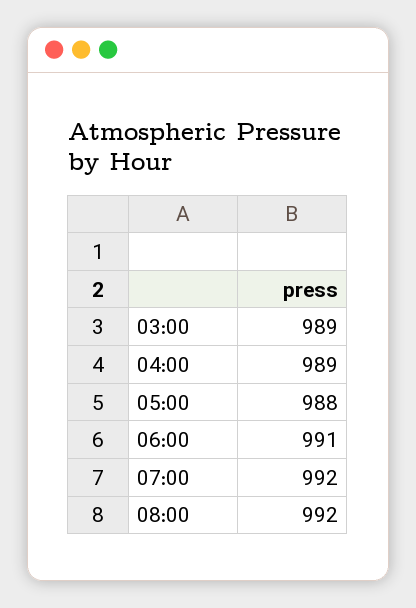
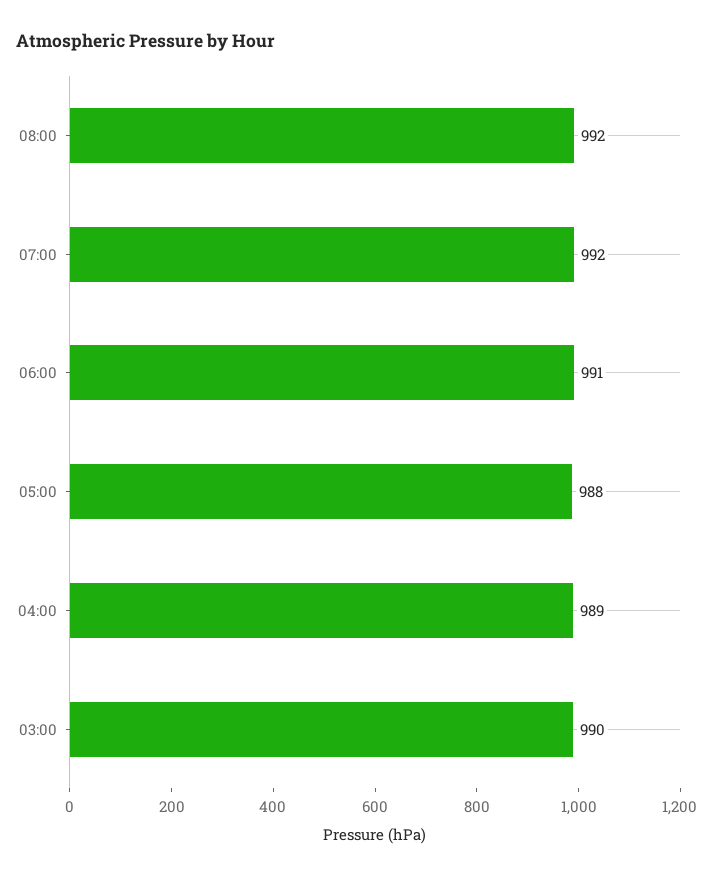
03:00: 989 -> 990

